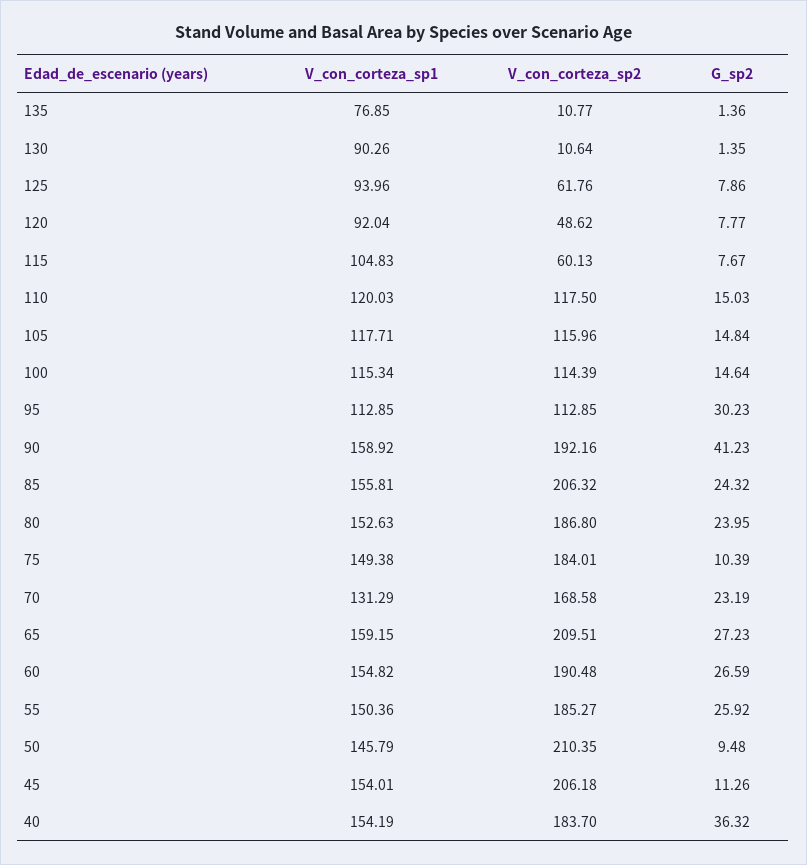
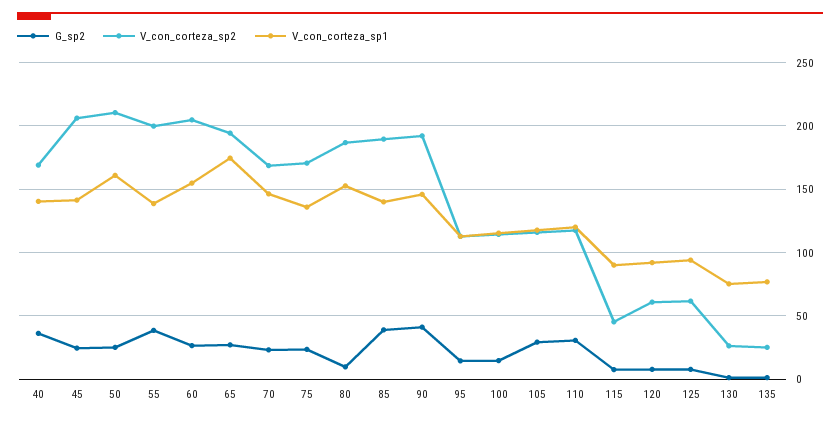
V_con_corteza_sp2, 135: 10.77 -> 25
V_con_corteza_sp1, 130: 90.26 -> 75
V_con_corteza_sp2, 130: 10.64 -> 25
V_con_corteza_sp2, 120: 48.62 -> 60
V_con_corteza_sp1, 115: 104.83 -> 90
V_con_corteza_sp2, 115: 60.13 -> 45
G_sp2, 110: 15.03 -> 30
G_sp2, 105: 14.84 -> 30
G_sp2, 95: 30.23 -> 15
V_con_corteza_sp1, 90: 158.92 -> 145
V_con_corteza_sp1, 85: 155.81 -> 140
V_con_corteza_sp2, 85: 206.32 -> 190
G_sp2, 85: 24.32 -> 40
G_sp2, 80: 23.95 -> 10
V_con_corteza_sp1, 75: 149.38 -> 135
V_con_corteza_sp2, 75: 184.01 -> 170
G_sp2, 75: 10.39 -> 25
V_con_corteza_sp1, 70: 131.29 -> 145
V_con_corteza_sp1, 65: 159.15 -> 175
V_con_corteza_sp2, 65: 209.51 -> 195
V_con_corteza_sp2, 60: 190.48 -> 205
V_con_corteza_sp1, 55: 150.36 -> 140
V_con_corteza_sp2, 55: 185.27 -> 200
G_sp2, 55: 25.92 -> 40
V_con_corteza_sp1, 50: 145.79 -> 160
G_sp2, 50: 9.48 -> 25
V_con_corteza_sp1, 45: 154.01 -> 140
G_sp2, 45: 11.26 -> 25
V_con_corteza_sp1, 40: 154.19 -> 140
V_con_corteza_sp2, 40: 183.7 -> 170

